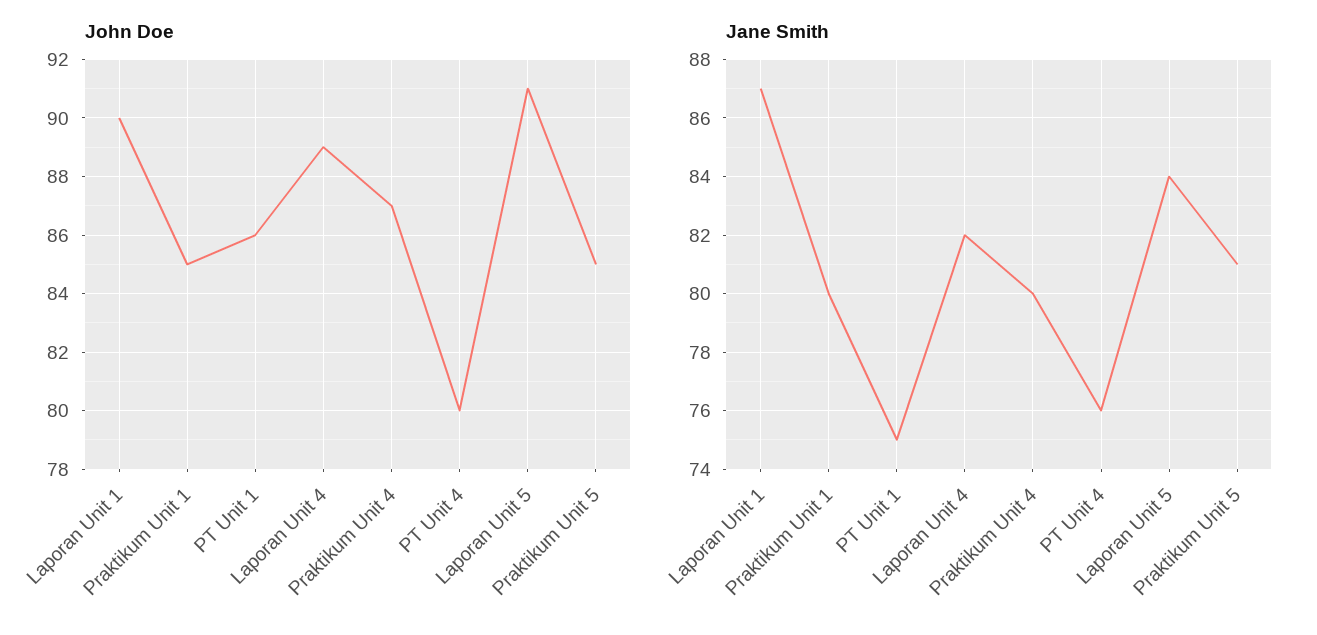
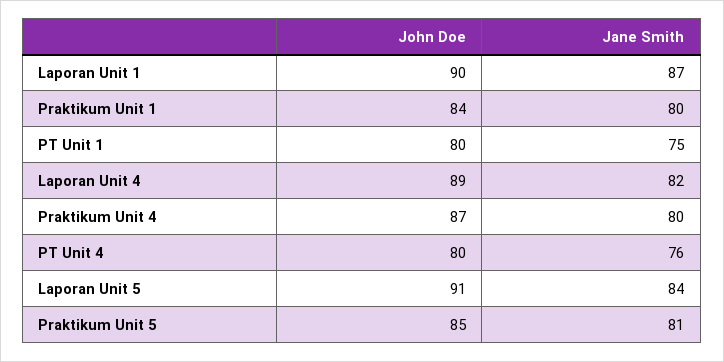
John Doe, Praktikum Unit 1: 85 -> 84
John Doe, PT Unit 1: 86 -> 80

